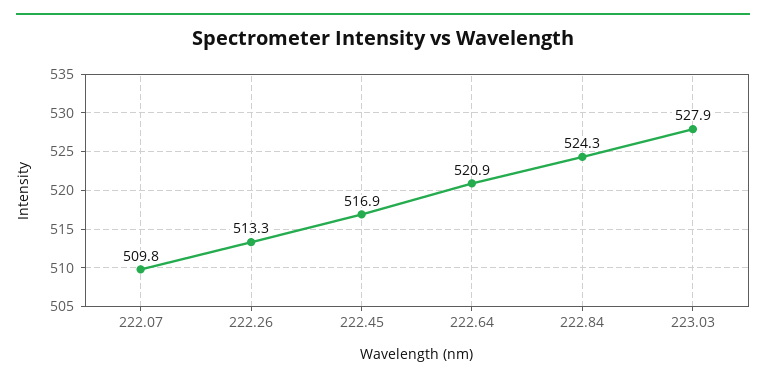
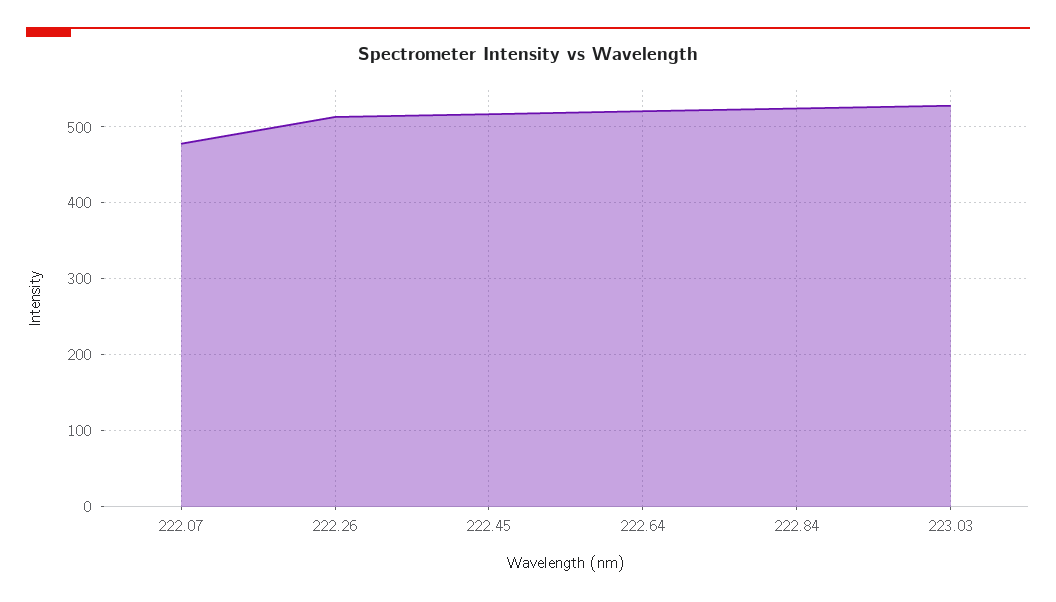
222.07: 509.8 -> 480

